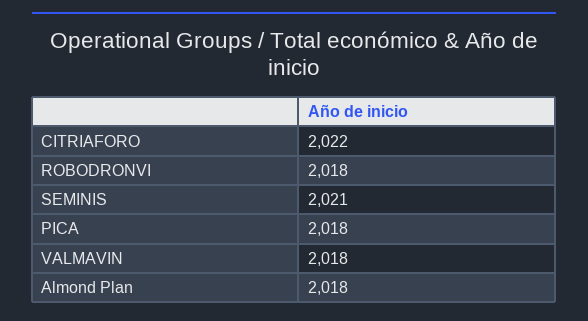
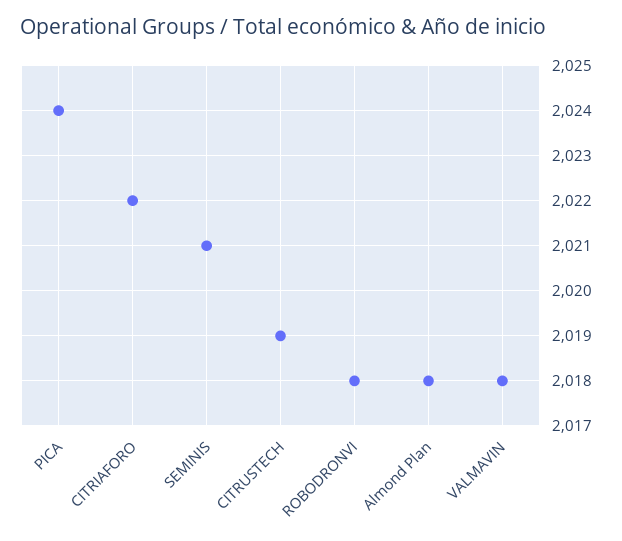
PICA: 2018 -> 2024
CITRUSTECH: none -> 2019

